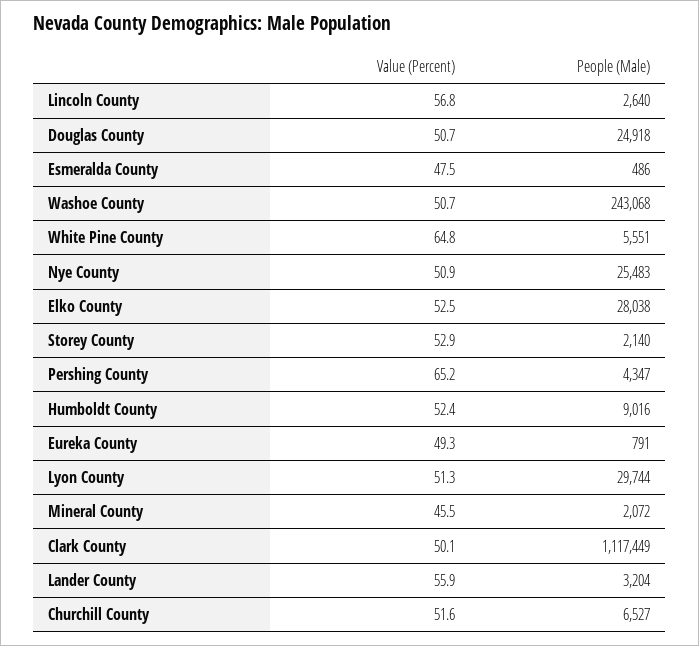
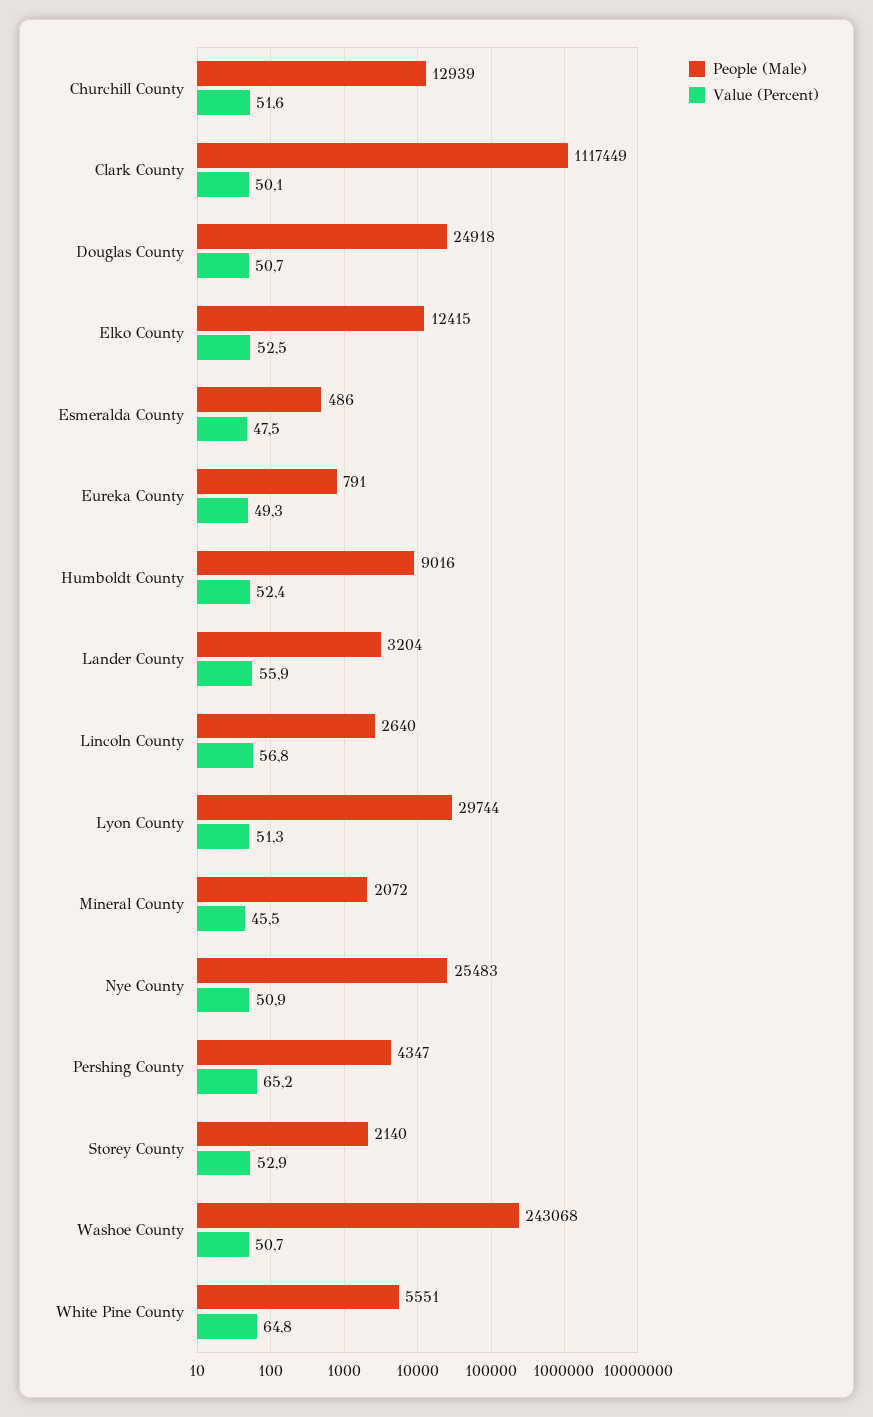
People (Male), Elko County: 28038 -> 12415
People (Male), Churchill County: 6527 -> 12939

